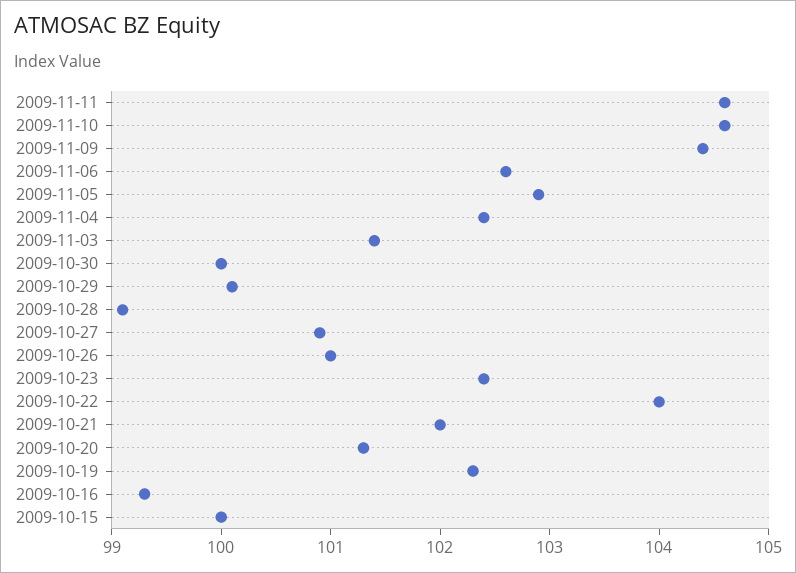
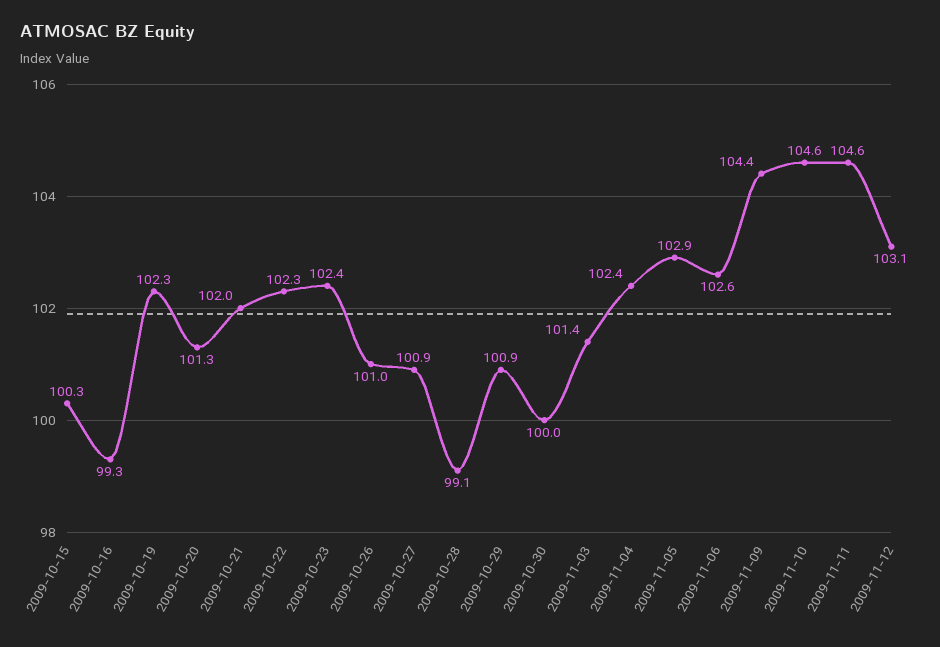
2009-10-29: 100.1 -> 100.9
2009-10-22: 104 -> 102.3
2009-10-15: 100 -> 100.3
2009-11-12: none -> 103.1

